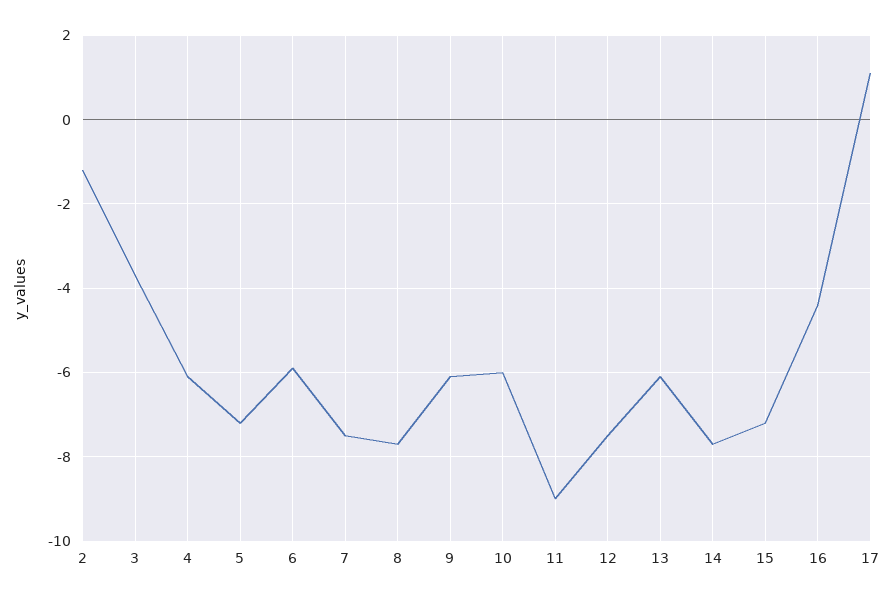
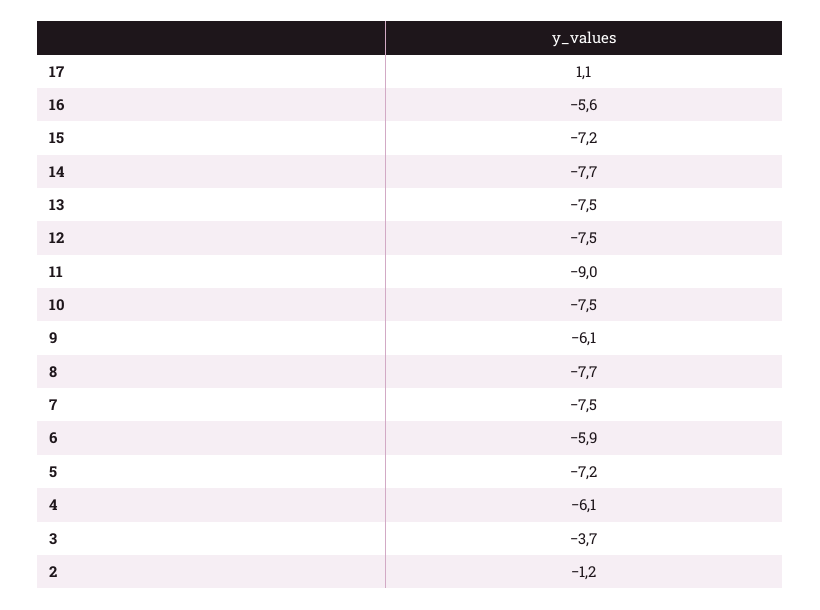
10: -6 -> -7.5
13: -6 -> -7.5
16: -4.5 -> -5.6

